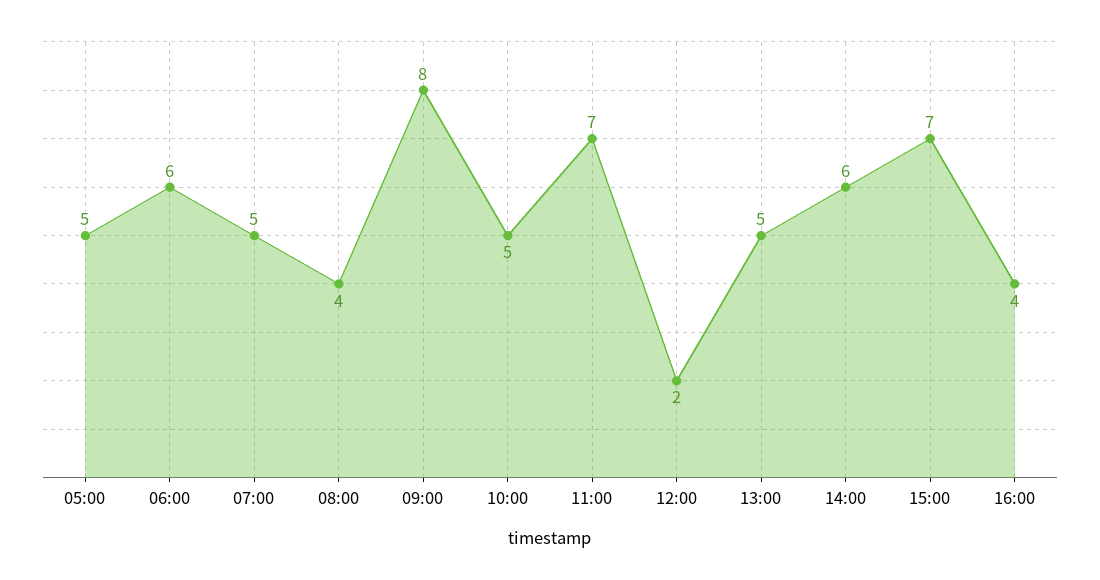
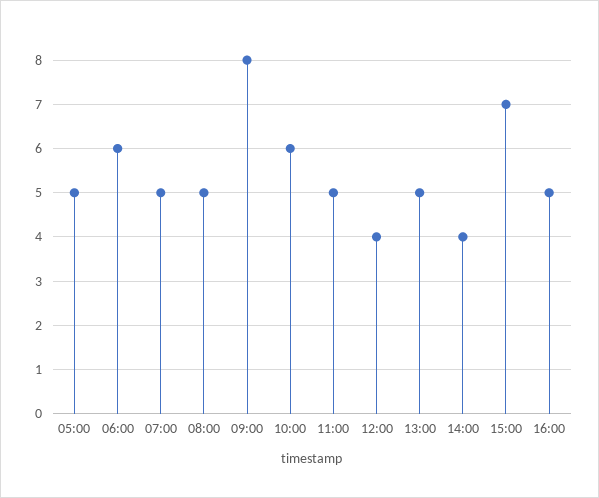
08:00: 4 -> 5
10:00: 5 -> 6
11:00: 7 -> 5
12:00: 2 -> 4
14:00: 6 -> 4
16:00: 4 -> 5

